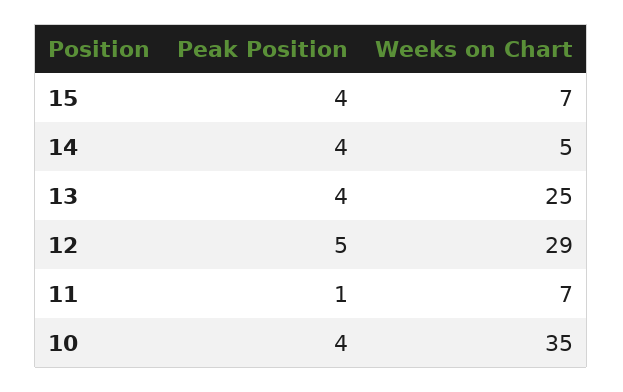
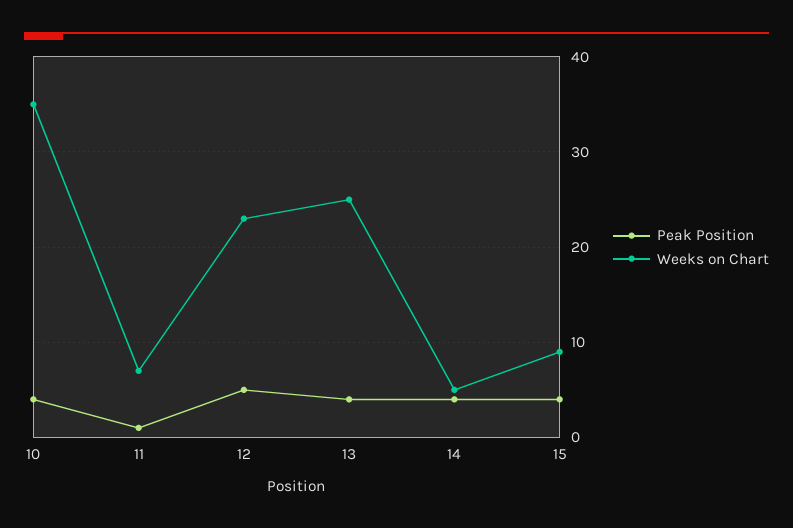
Weeks on Chart, 15: 7 -> 9
Weeks on Chart, 12: 29 -> 23

